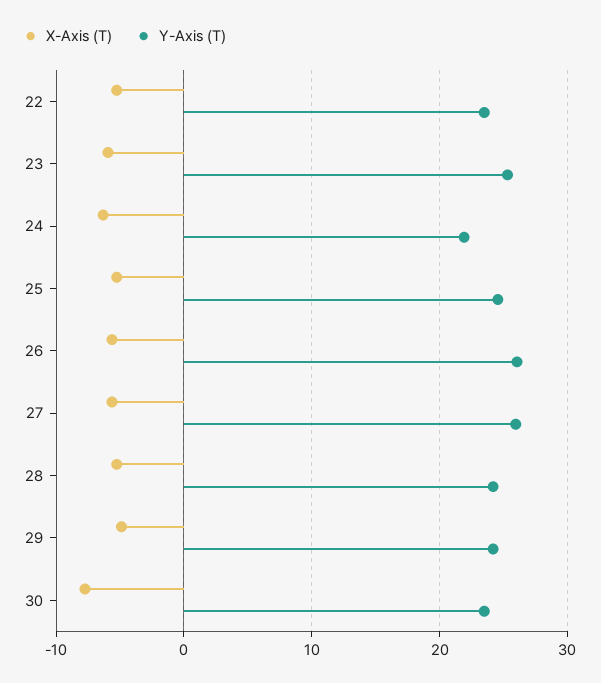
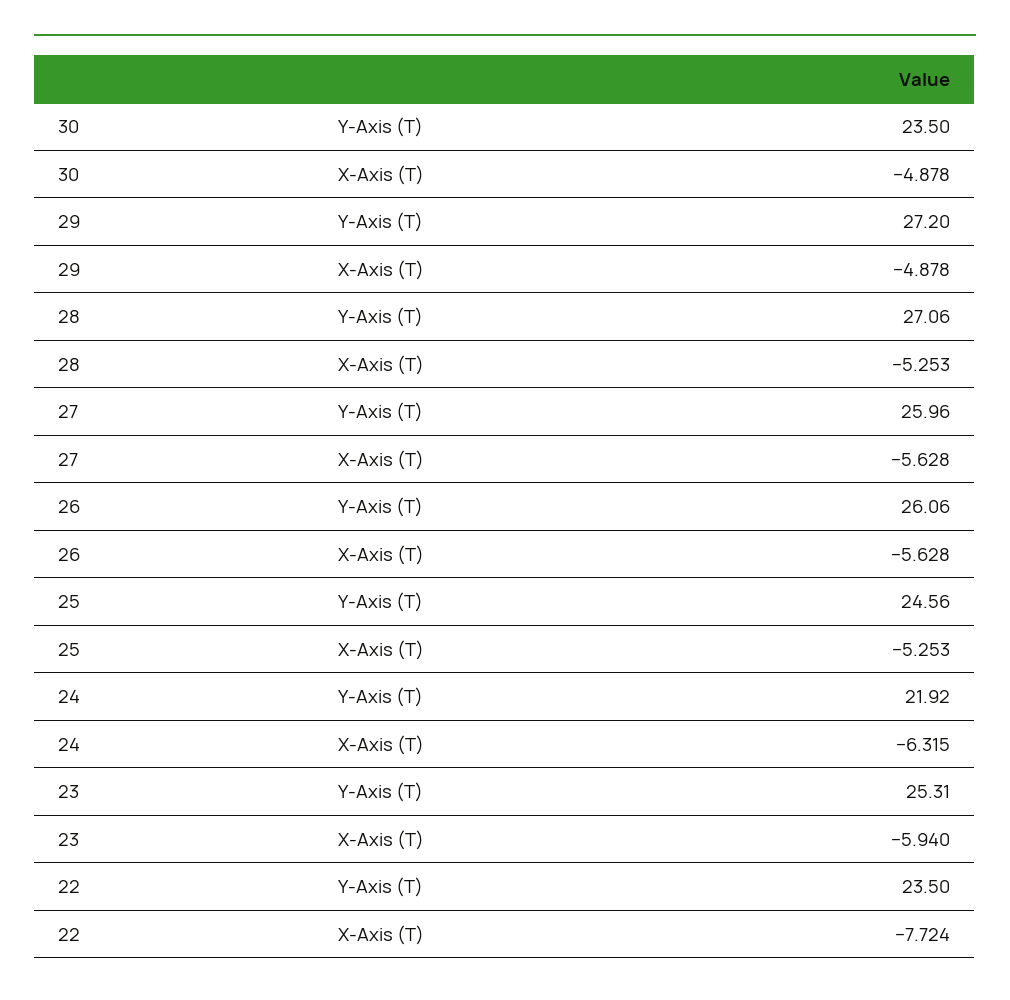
X-Axis (T), 22: -5 -> -7.724
Y-Axis (T), 28: 24 -> 27.06
Y-Axis (T), 29: 24 -> 27.2
X-Axis (T), 30: -8 -> -4.878

